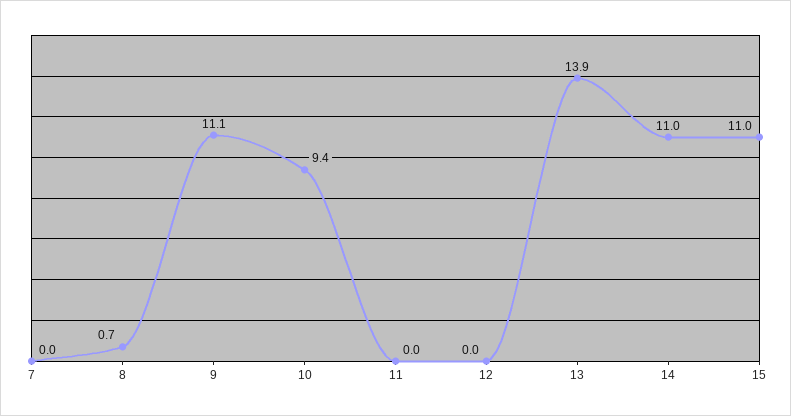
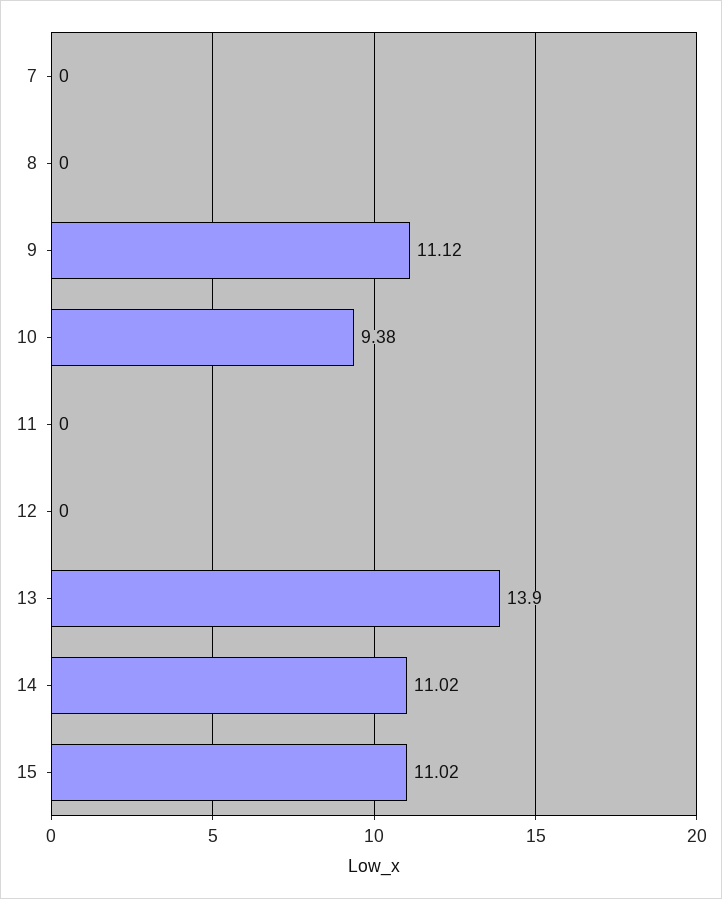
8: 0.7 -> 0

